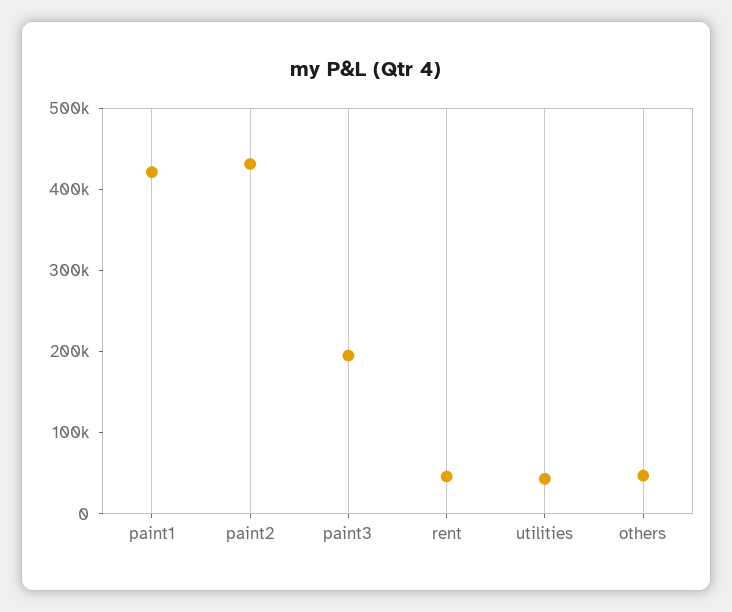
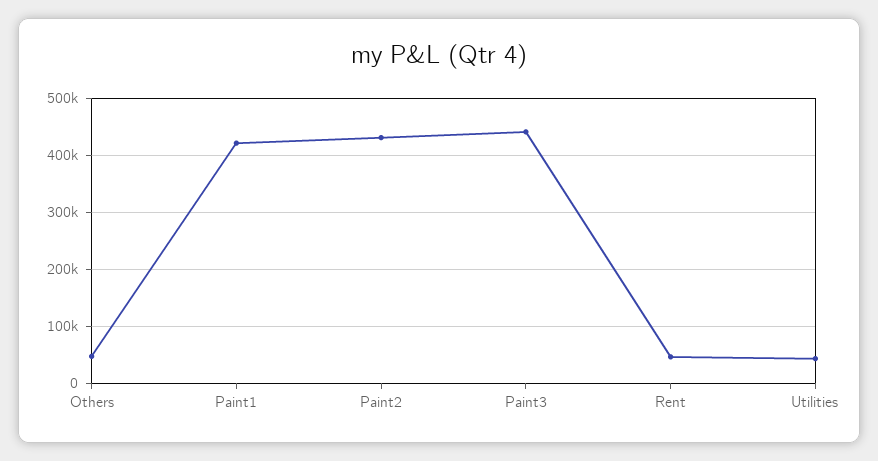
paint3: 200000 -> 440000

